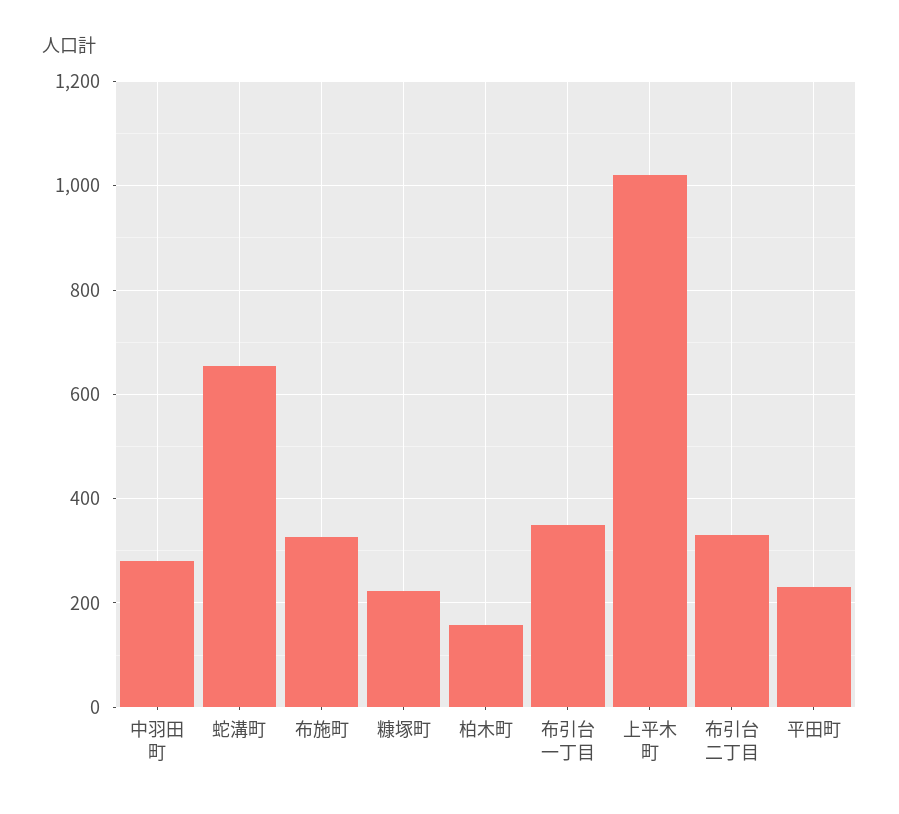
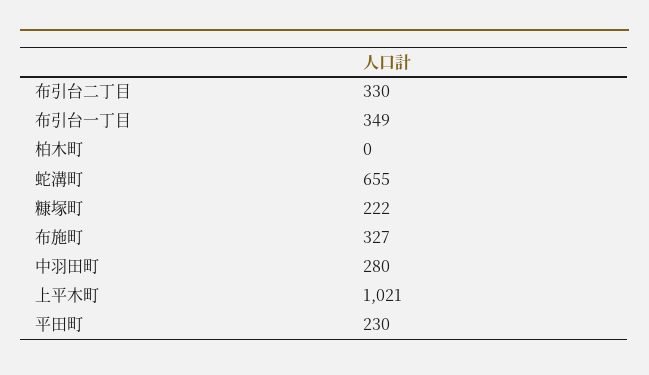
柏木町: 160 -> 0

